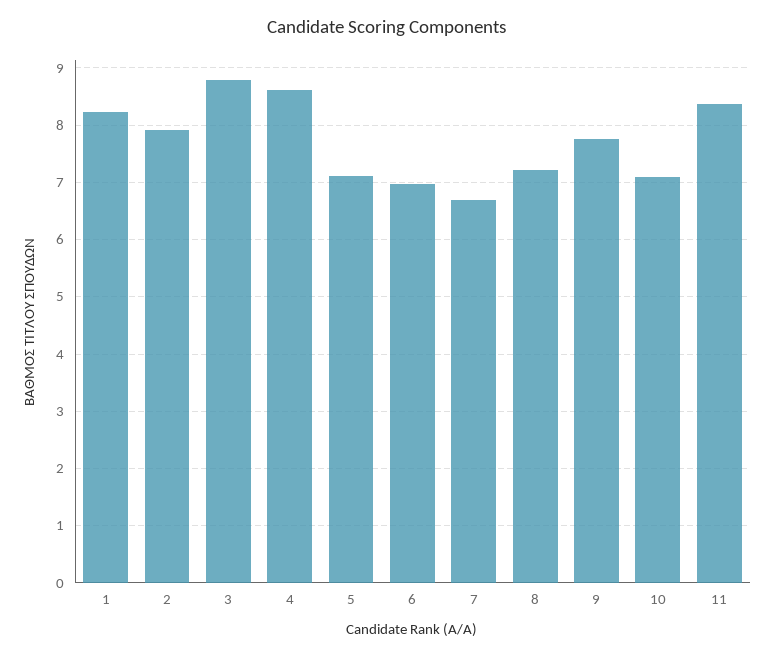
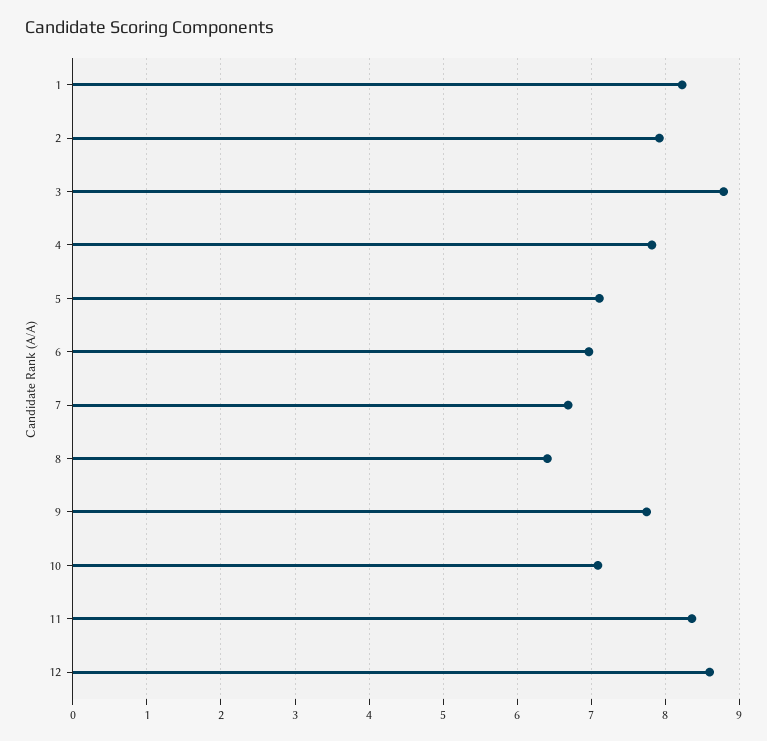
4: 8.6 -> 7.8
8: 7.2 -> 6.4
12: none -> 8.6

